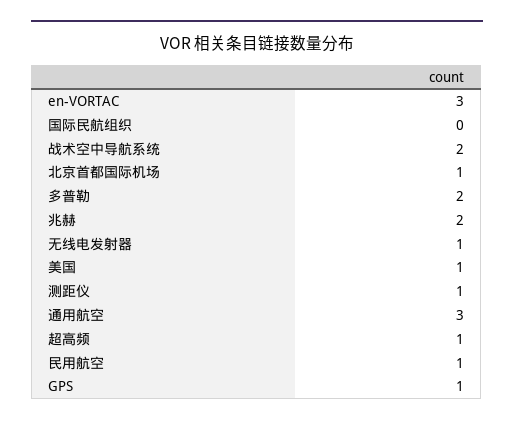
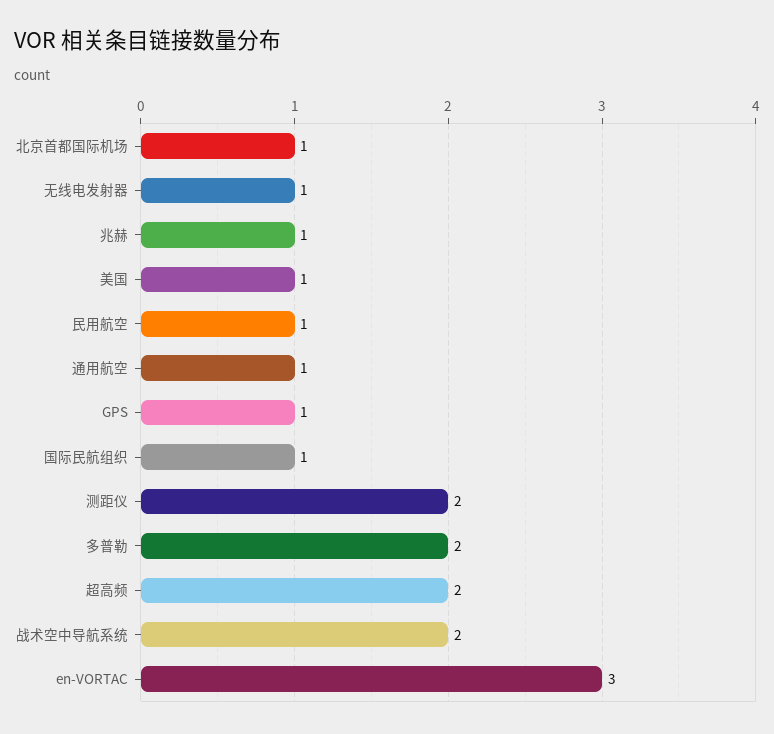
国际民航组织: 0 -> 1
兆赫: 2 -> 1
测距仪: 1 -> 2
通用航空: 3 -> 1
超高频: 1 -> 2

